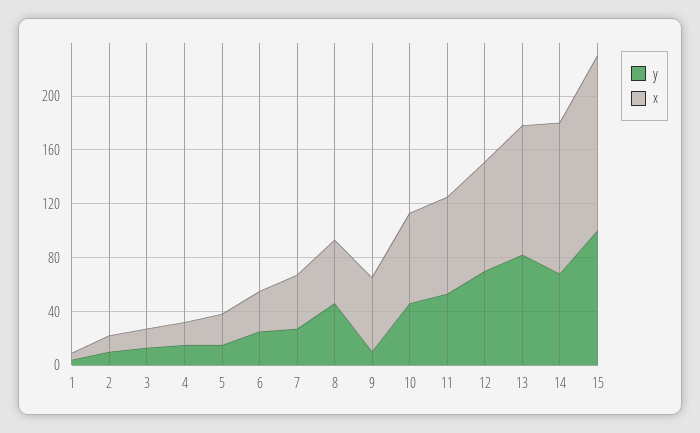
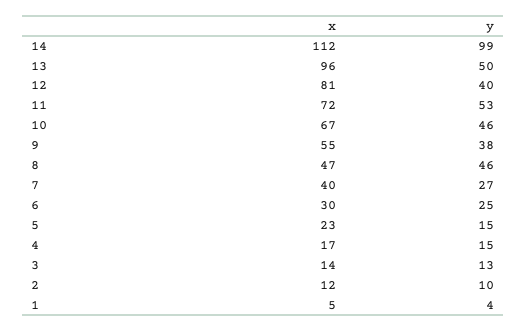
y, 9: 10 -> 38
y, 12: 70 -> 40
y, 13: 80 -> 50
y, 14: 70 -> 99
y, 15: 100 -> none
x, 15: 130 -> none

